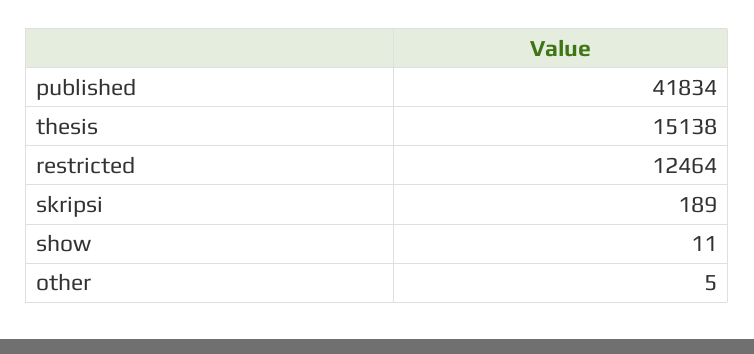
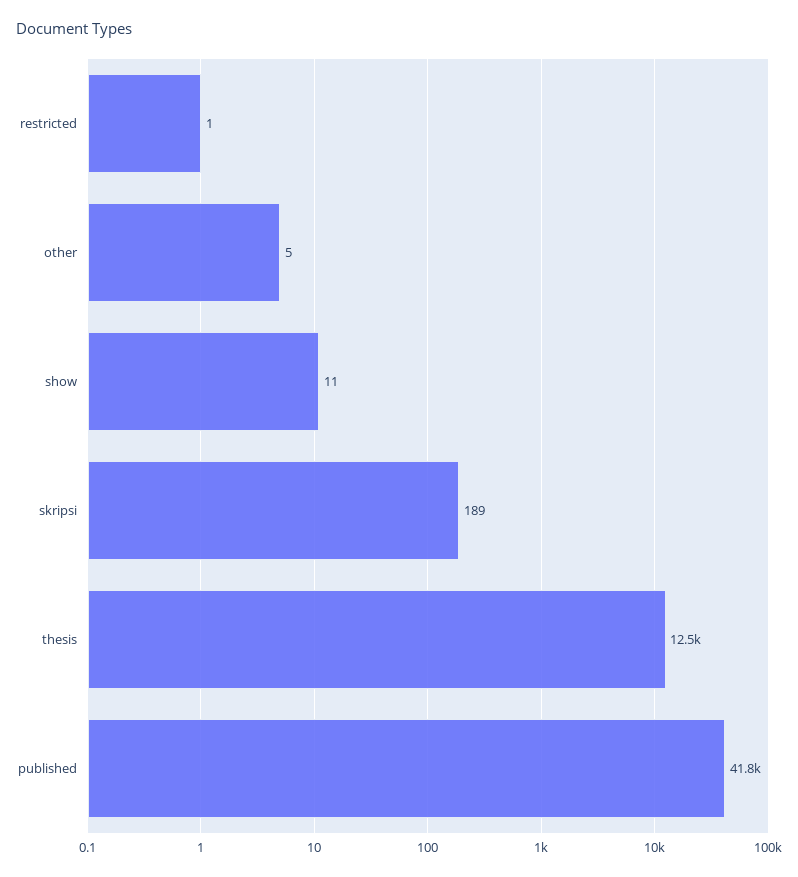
thesis: 15138 -> 12500
restricted: 12464 -> 1

